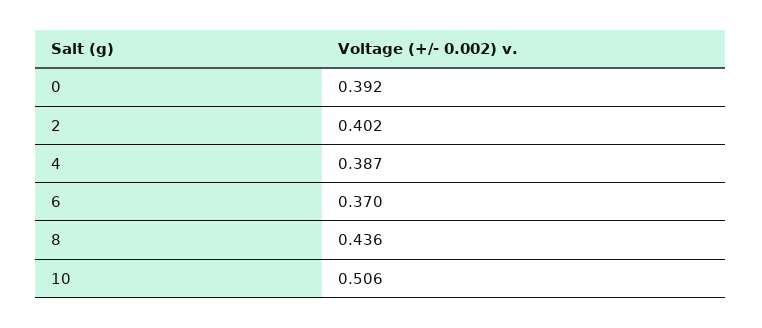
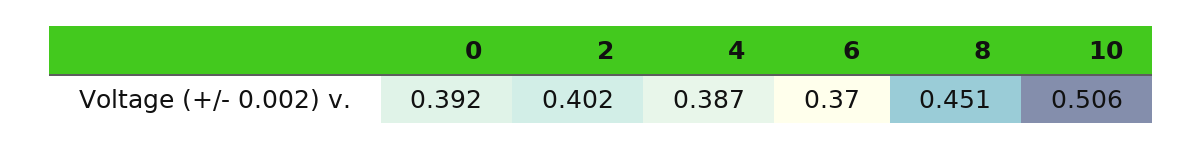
8: 0.436 -> 0.451

